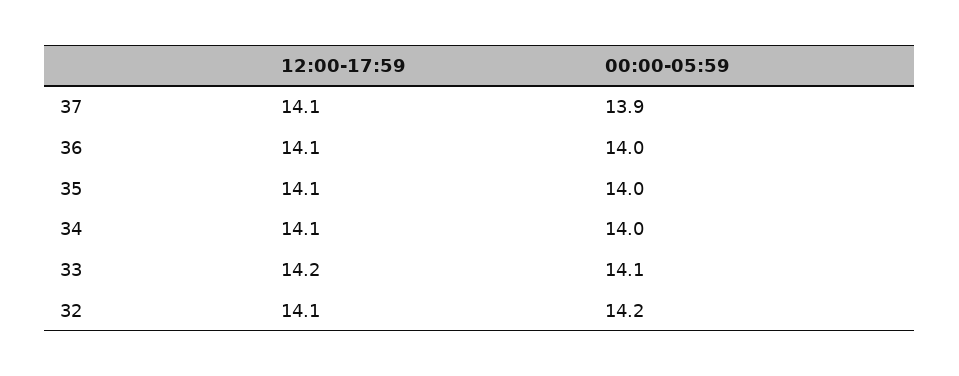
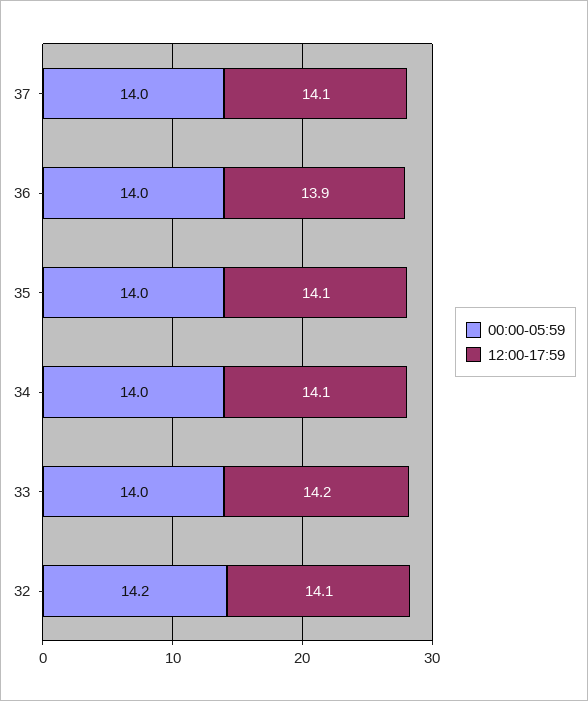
00:00-05:59, 37: 13.9 -> 14
12:00-17:59, 36: 14.1 -> 13.9
00:00-05:59, 33: 14.1 -> 14

